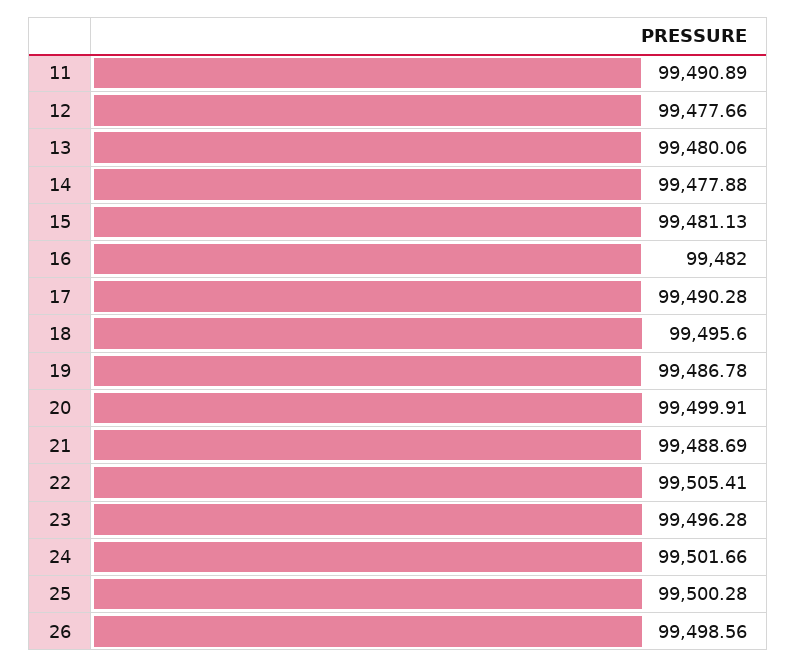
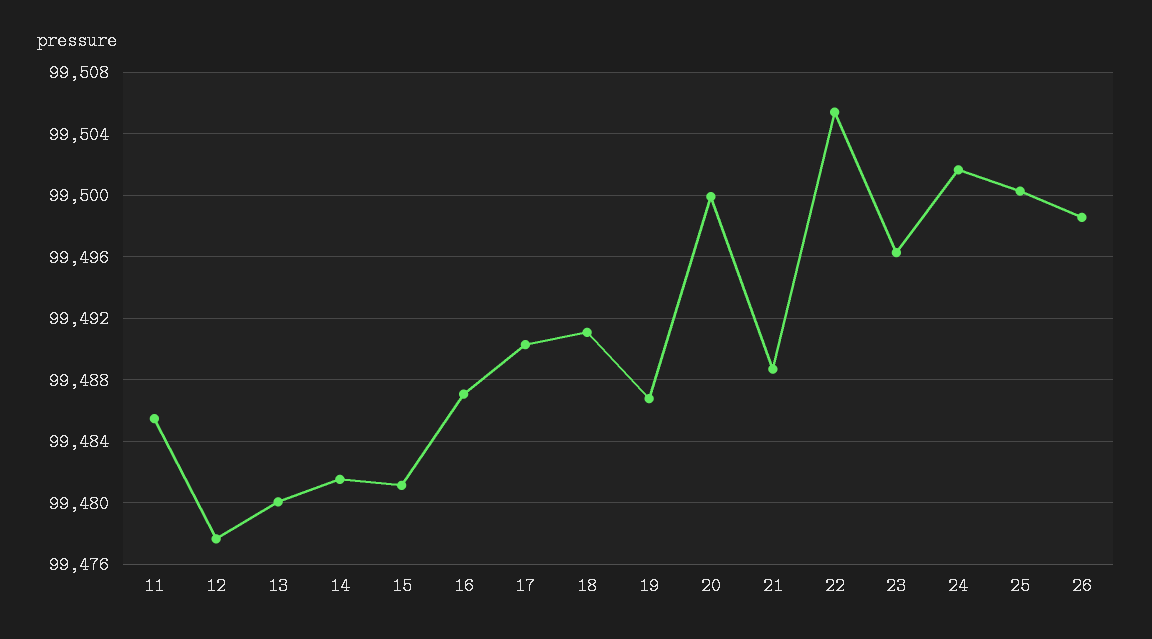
11: 99490.89 -> 99485.5
14: 99477.88 -> 99481.5
16: 99482 -> 99487
18: 99495.6 -> 99491

